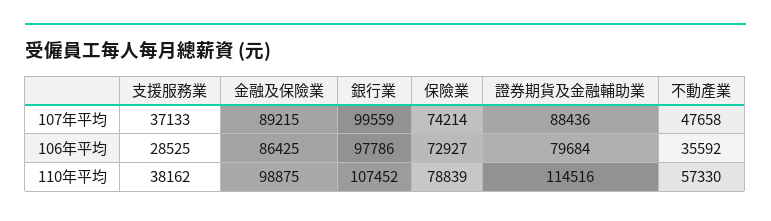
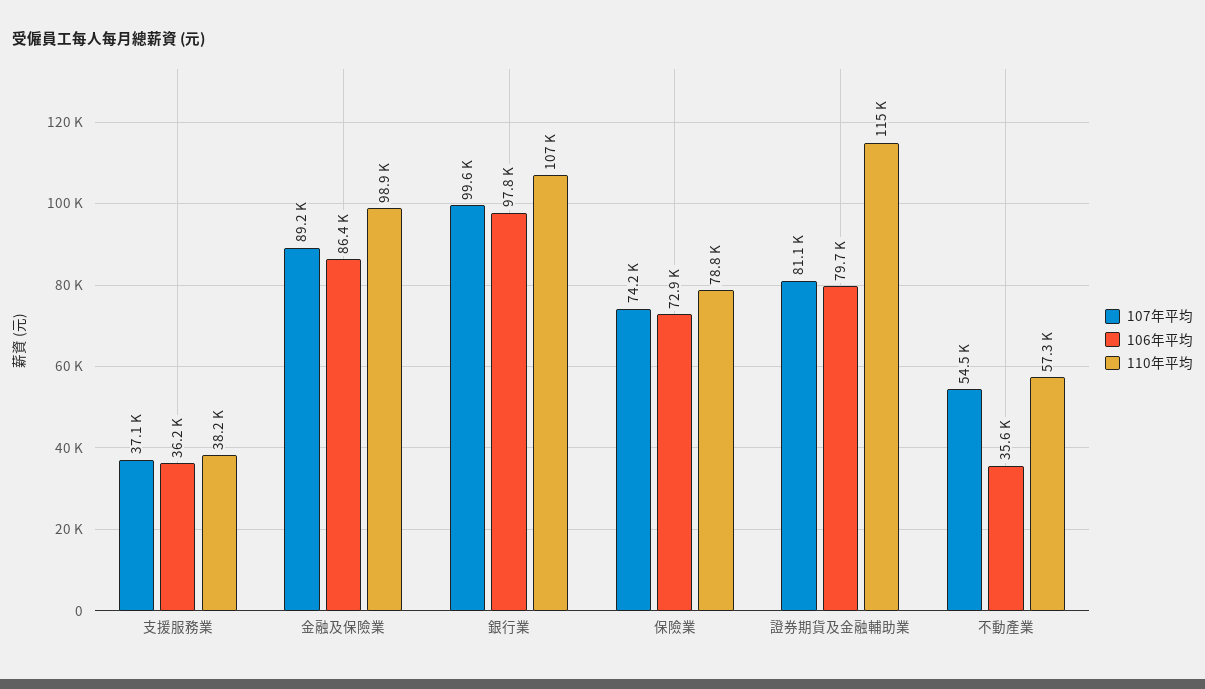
107年平均, 證券期貨及金融輔助業: 88436 -> 81100
107年平均, 不動產業: 47658 -> 54500
106年平均, 支援服務業: 28525 -> 36200

